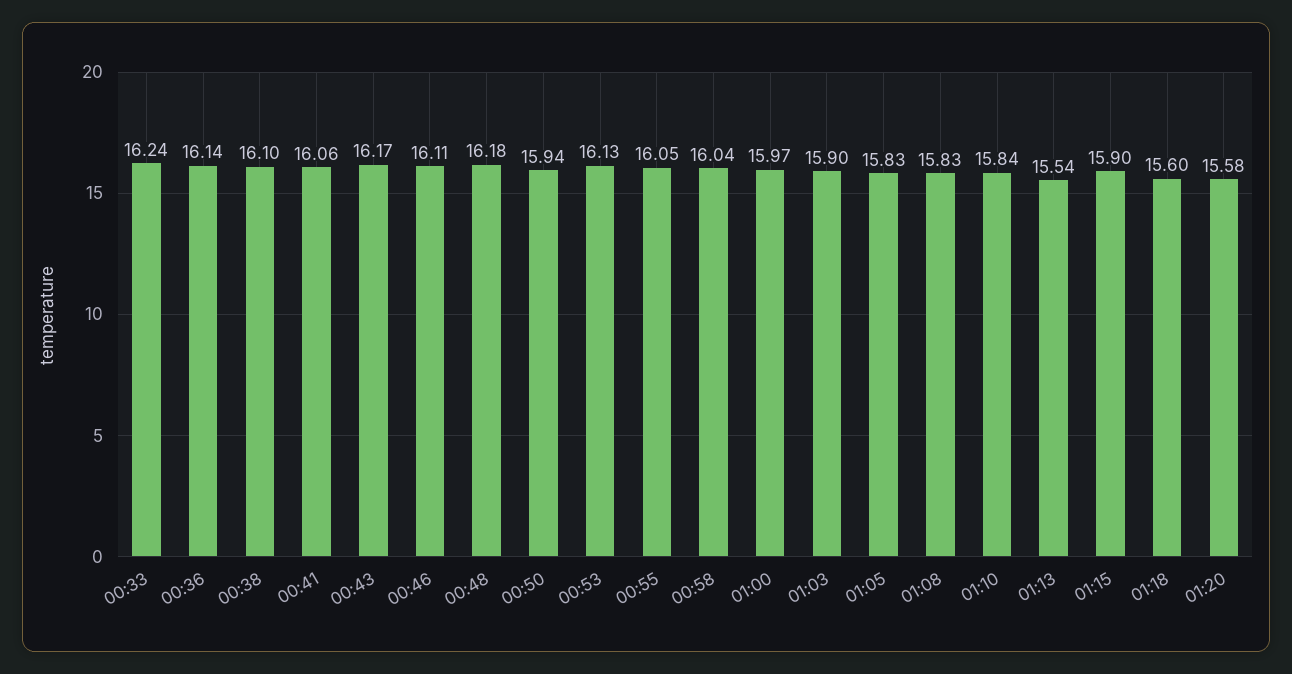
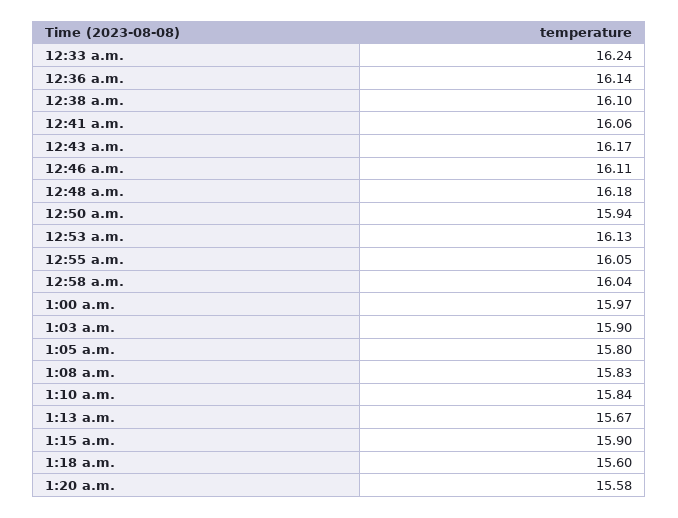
01:05: 15.83 -> 15.8
01:13: 15.54 -> 15.67

